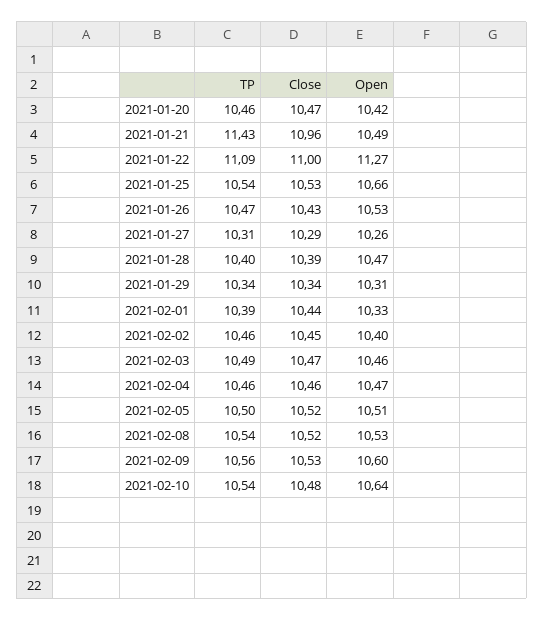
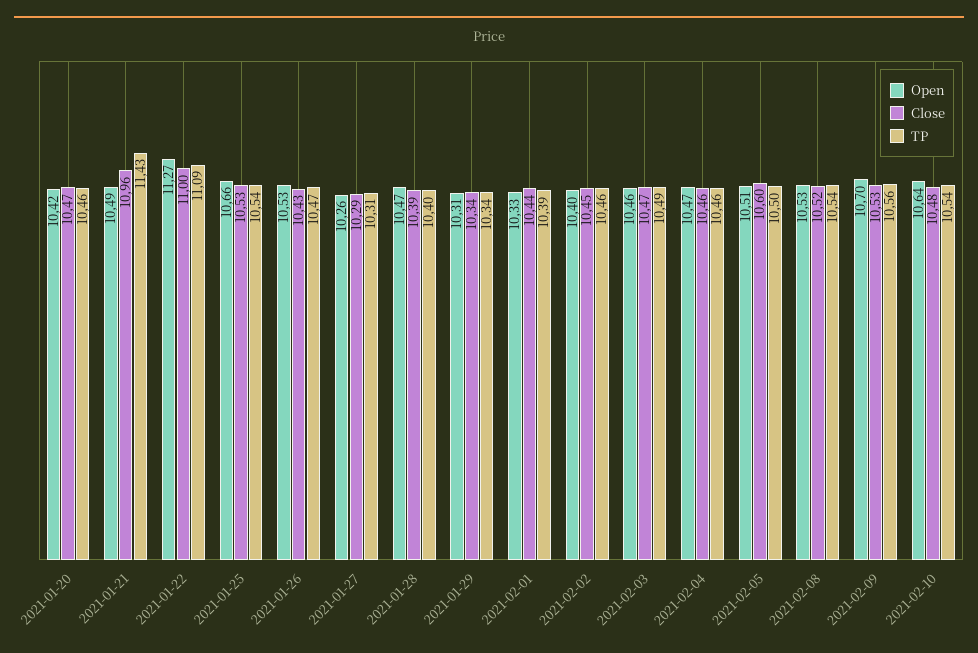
Close, 2021-02-05: 10.52 -> 10.6
Open, 2021-02-09: 10.6 -> 10.7

